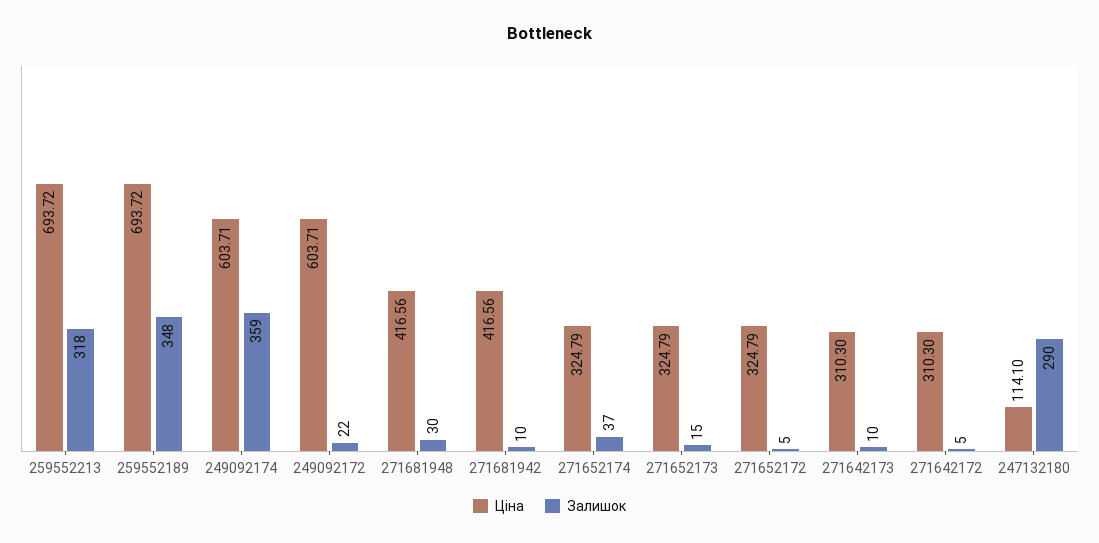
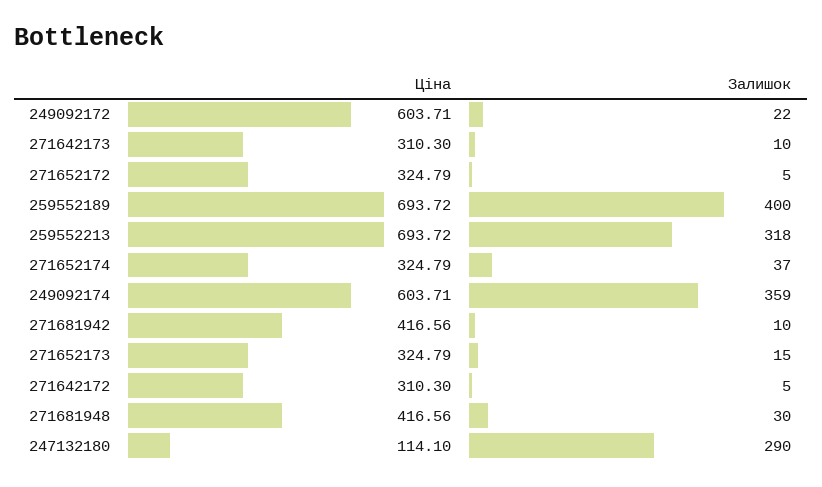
Залишок, 259552189: 348 -> 400

